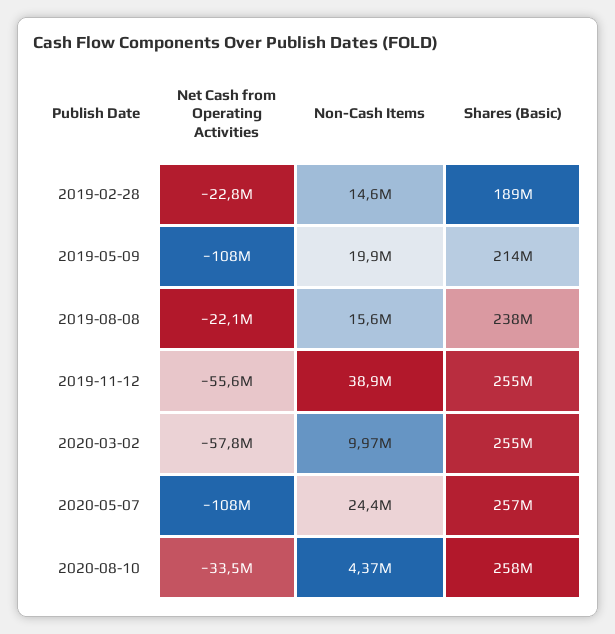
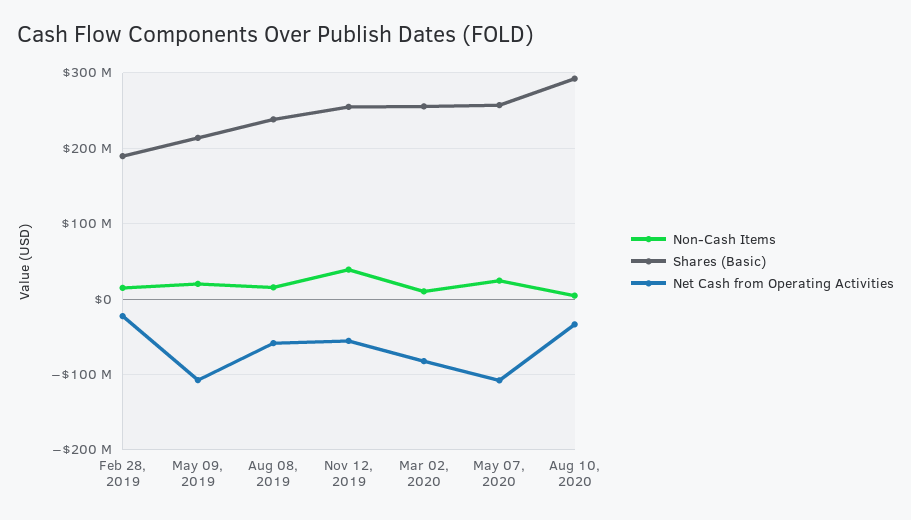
Net Cash from Operating Activities, 2019-08-08: -22100000 -> -60000000
Net Cash from Operating Activities, 2020-03-02: -57800000 -> -80000000
Shares (Basic), 2020-08-10: 258000000 -> 290000000

